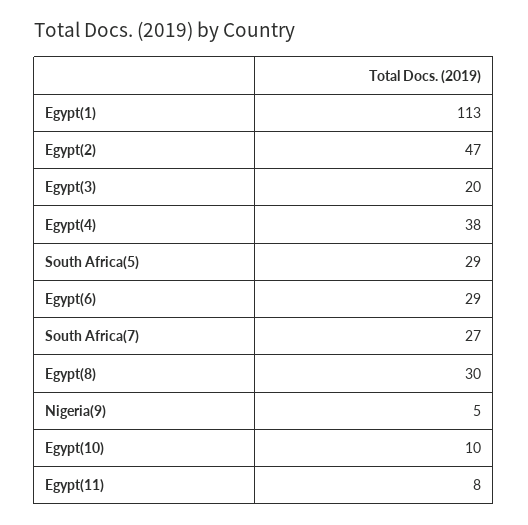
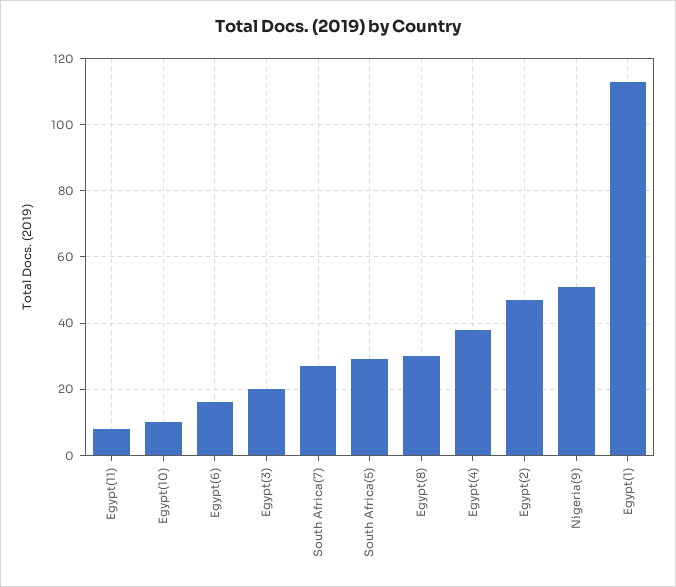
Egypt(6): 29 -> 15
Nigeria(9): 5 -> 50

